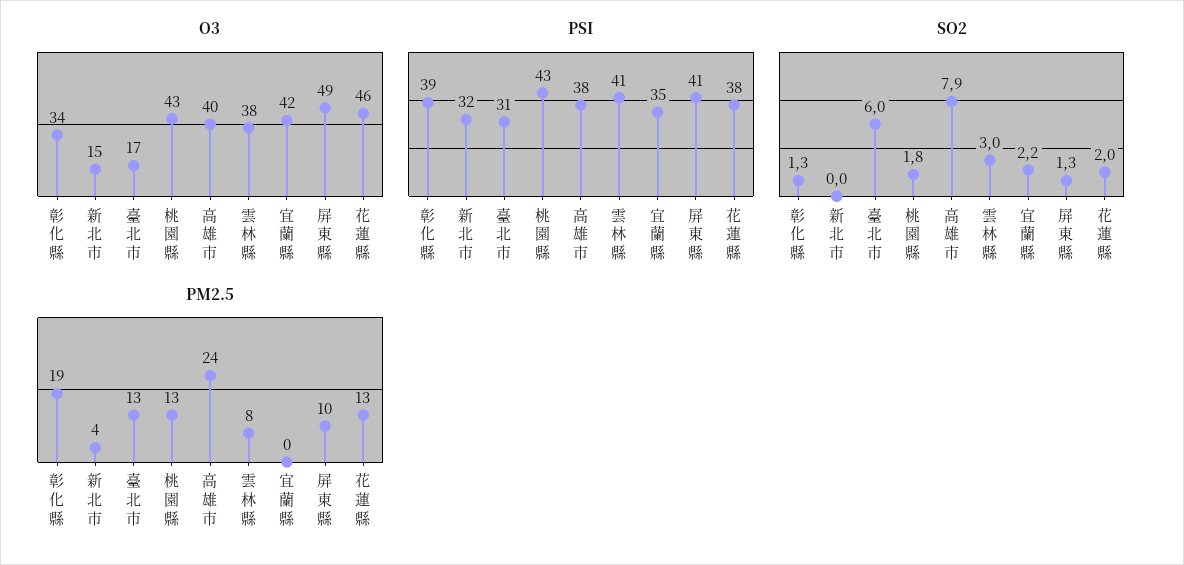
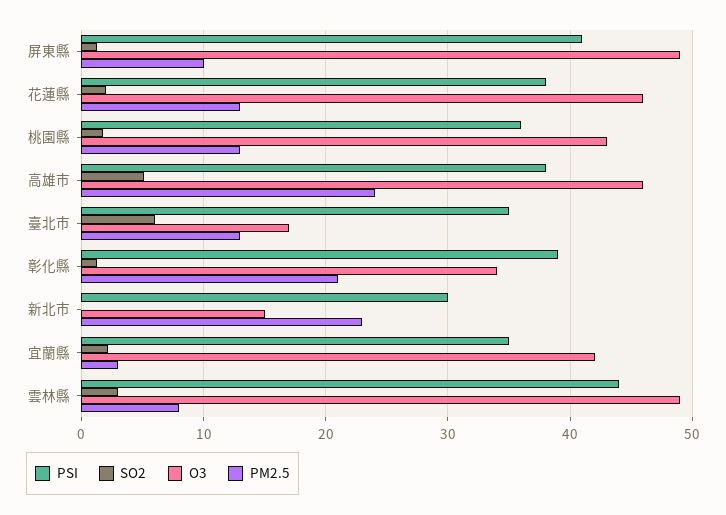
O3, 高雄市: 40 -> 46
O3, 雲林縣: 38 -> 49
PSI, 新北市: 32 -> 30
PSI, 臺北市: 31 -> 35
PSI, 桃園縣: 43 -> 36
PSI, 雲林縣: 41 -> 44
SO2, 高雄市: 7.9 -> 5
PM2.5, 彰化縣: 19 -> 21
PM2.5, 新北市: 4 -> 23
PM2.5, 宜蘭縣: 0 -> 3

